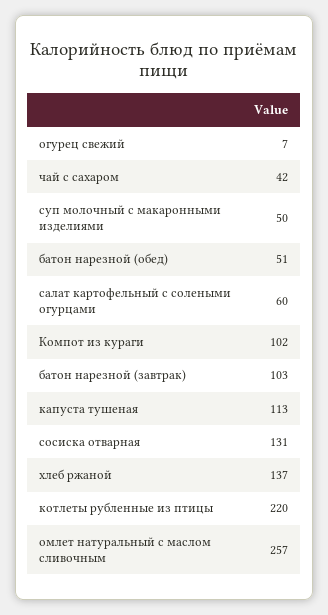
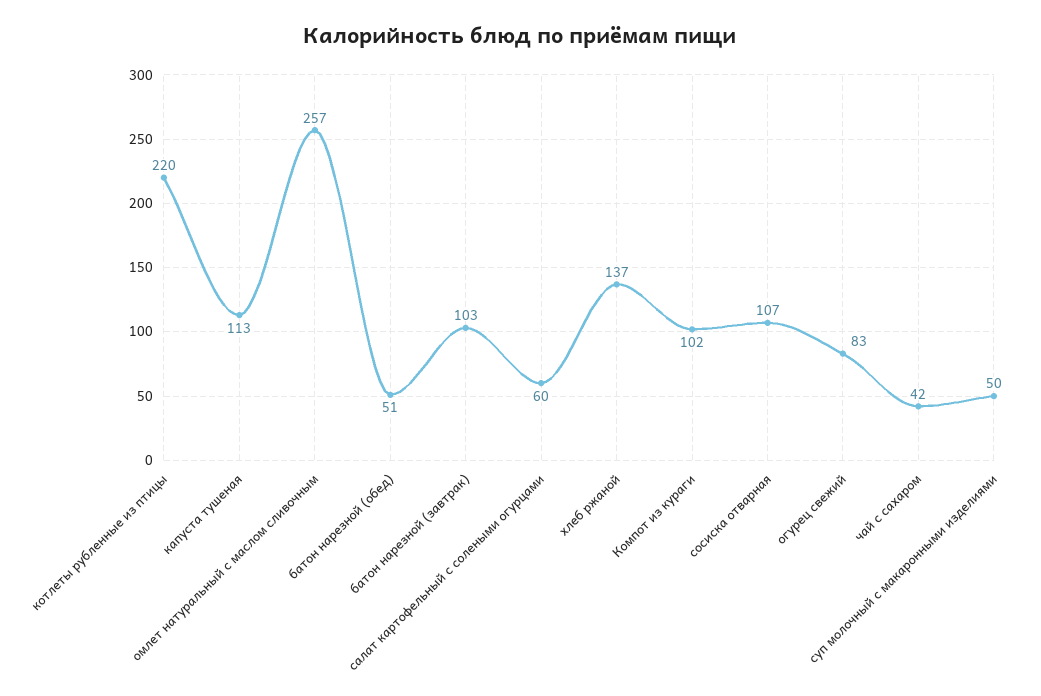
огурец свежий: 7 -> 83
сосиска отварная: 131 -> 107

